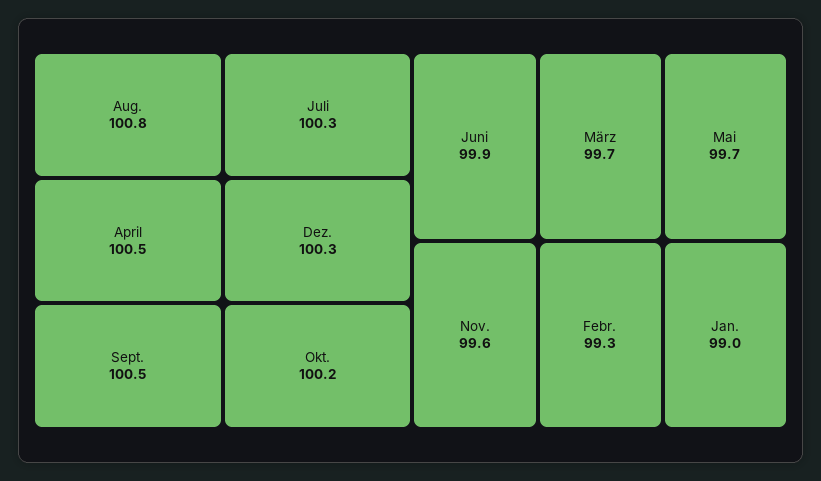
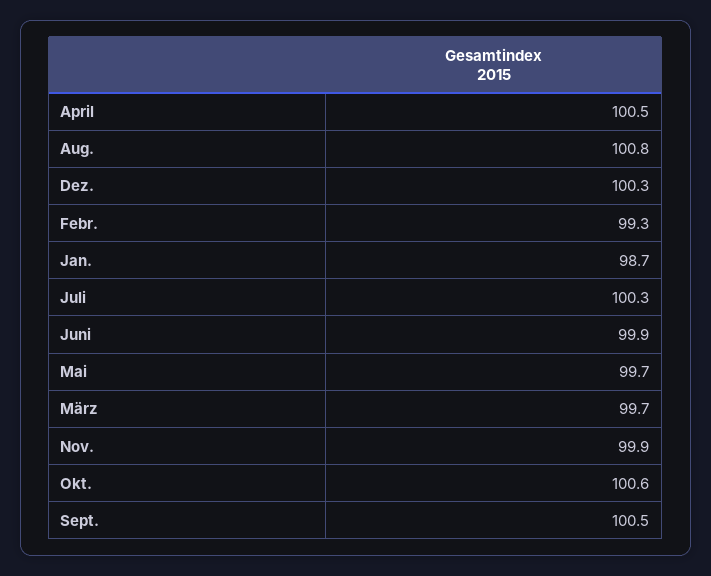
Okt.: 100.2 -> 100.6
Nov.: 99.6 -> 99.9
Jan.: 99 -> 98.7

